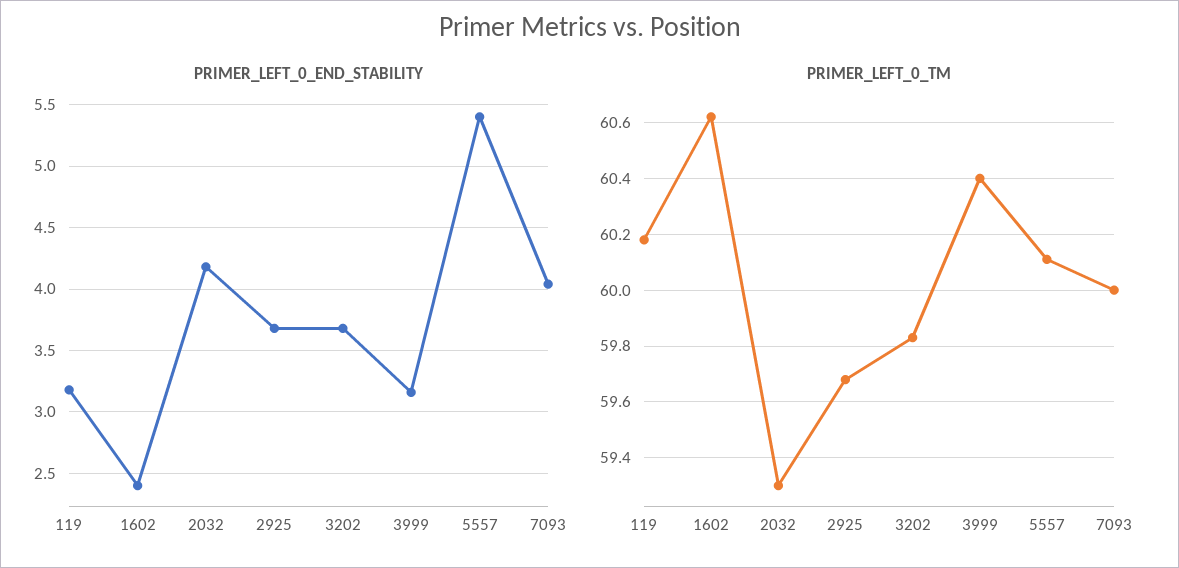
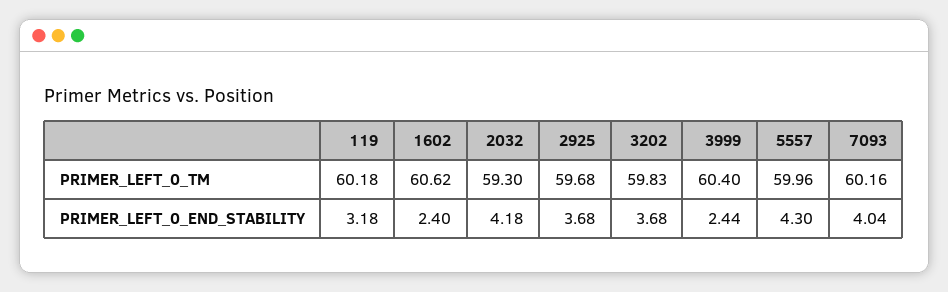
PRIMER_LEFT_0_END_STABILITY, 3999: 3.15 -> 2.44
PRIMER_LEFT_0_END_STABILITY, 5557: 5.4 -> 4.3
PRIMER_LEFT_0_TM, 5557: 60.1 -> 59.96
PRIMER_LEFT_0_TM, 7093: 60 -> 60.16

